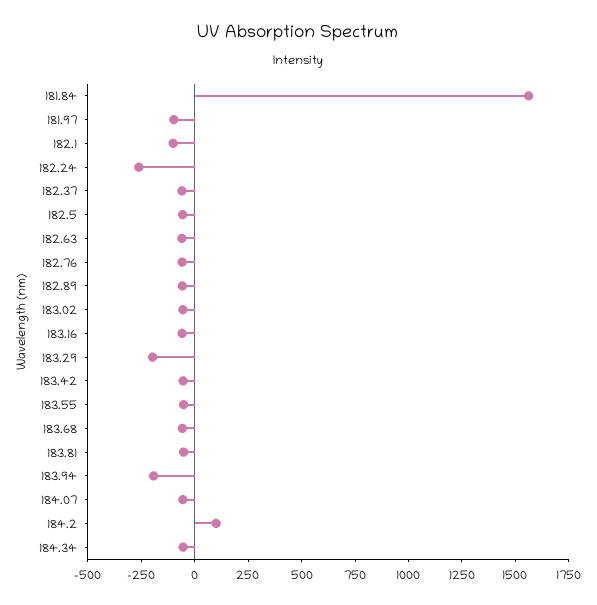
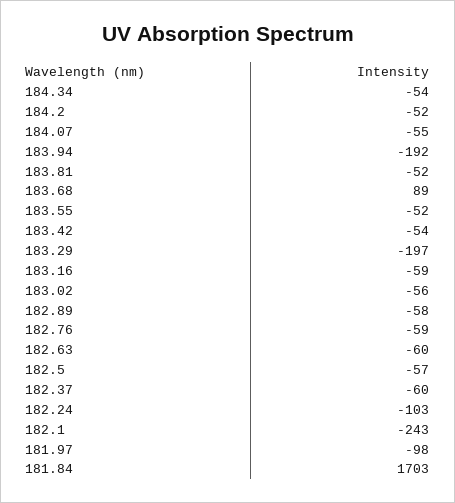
181.84: 1550 -> 1703
182.1: -100 -> -243
182.24: -250 -> -103
183.68: -50 -> 89
184.2: 100 -> -52

